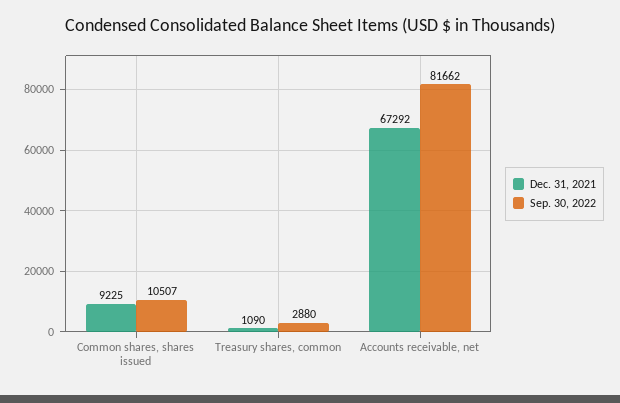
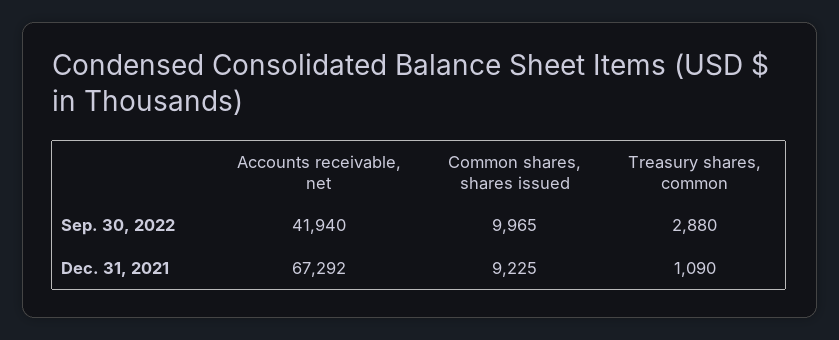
Sep. 30, 2022, Common shares, shares issued: 10507 -> 9965
Sep. 30, 2022, Accounts receivable, net: 81662 -> 41940

